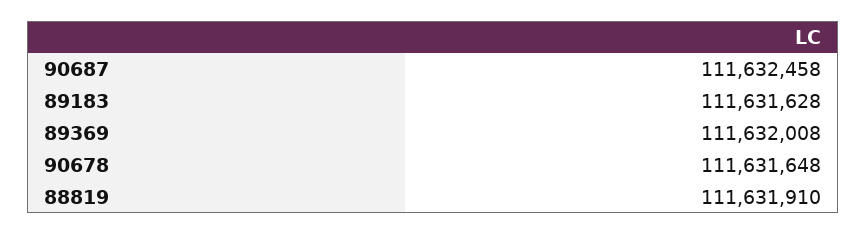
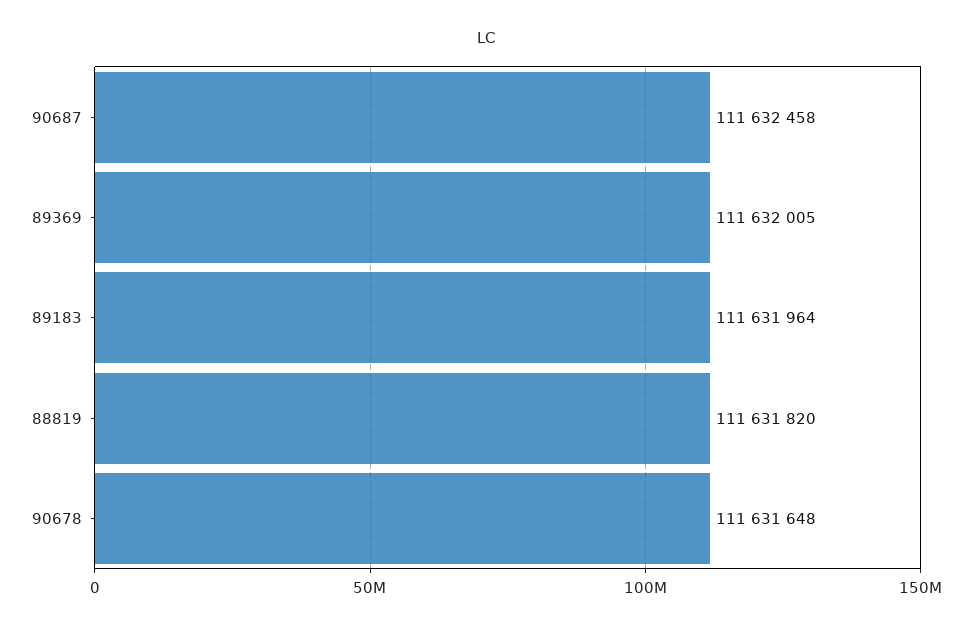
89183: 111631628 -> 111631964
89369: 111632008 -> 111632005
88819: 111631910 -> 111631820

